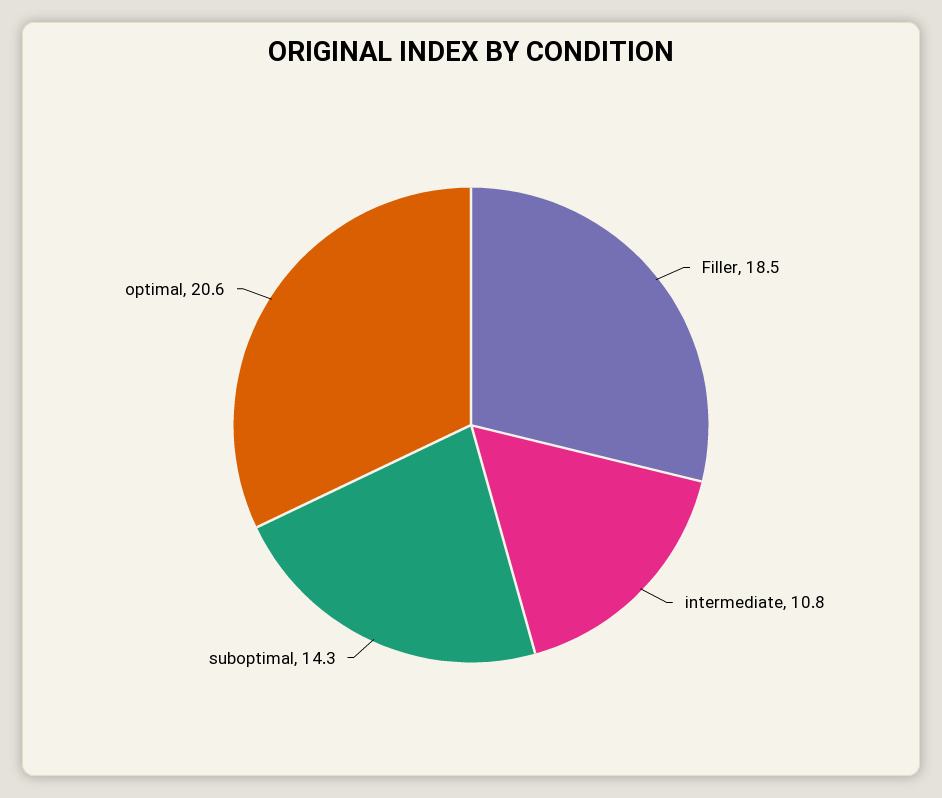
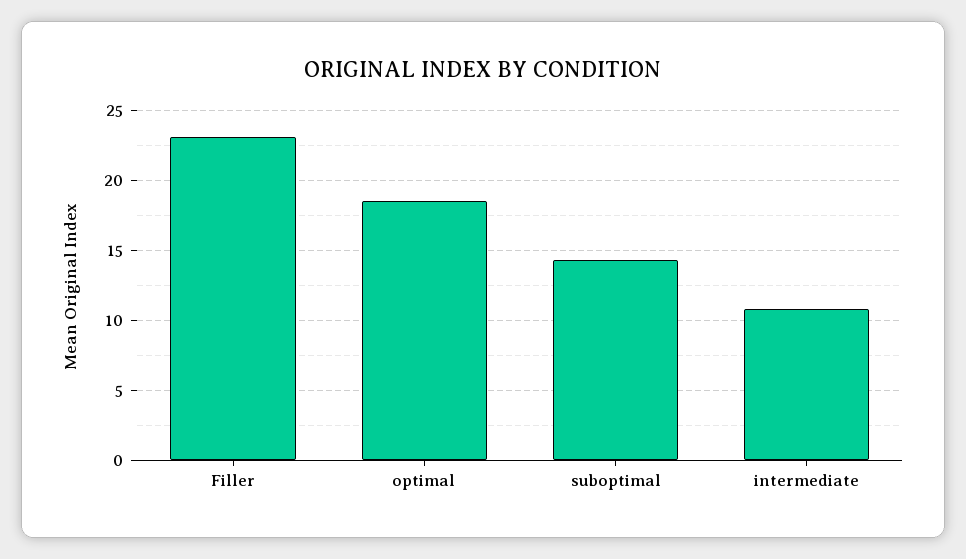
Filler: 18.5 -> 23
optimal: 20.6 -> 18.5

